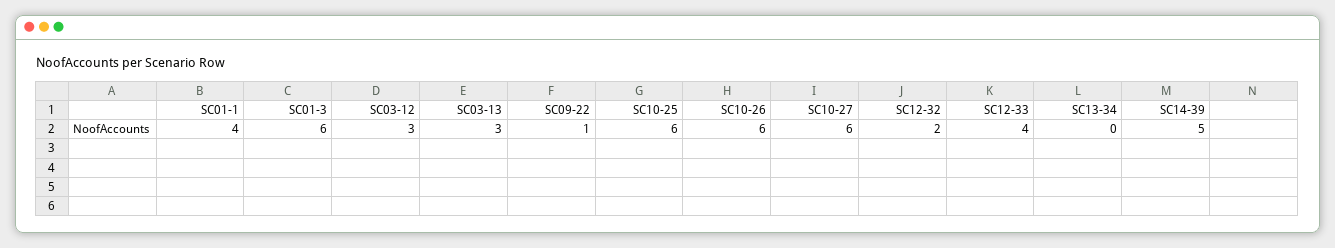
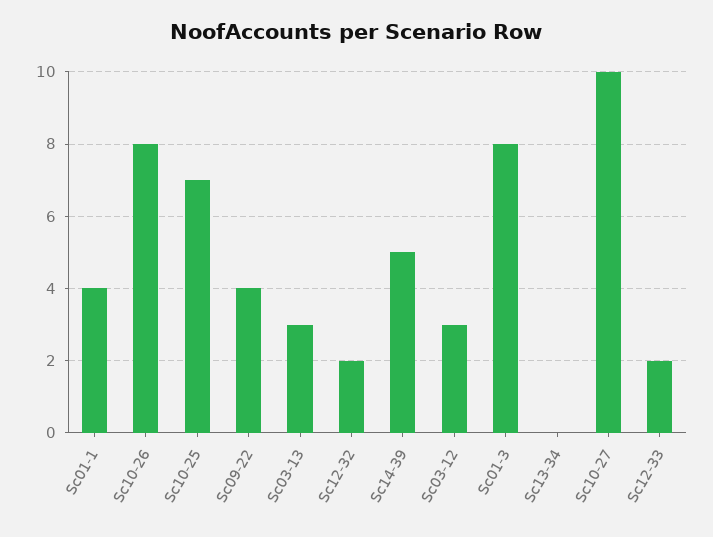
SC01-3: 6 -> 8
SC09-22: 1 -> 4
SC10-25: 6 -> 7
SC10-26: 6 -> 8
SC10-27: 6 -> 10
SC12-33: 4 -> 2

